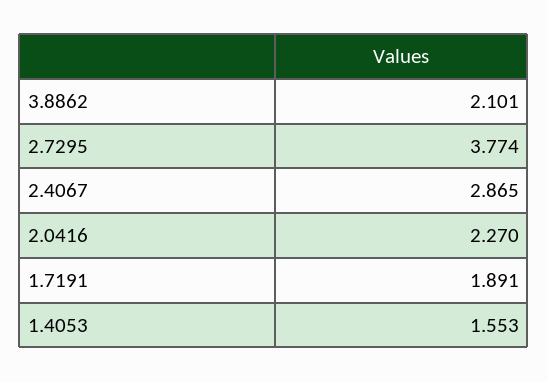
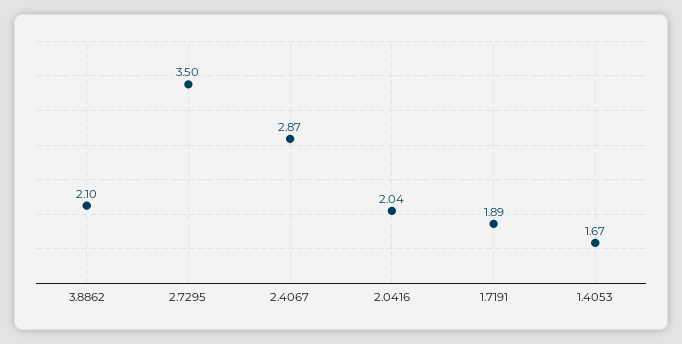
2.7295: 3.774 -> 3.5
2.0416: 2.27 -> 2.04
1.4053: 1.553 -> 1.67

